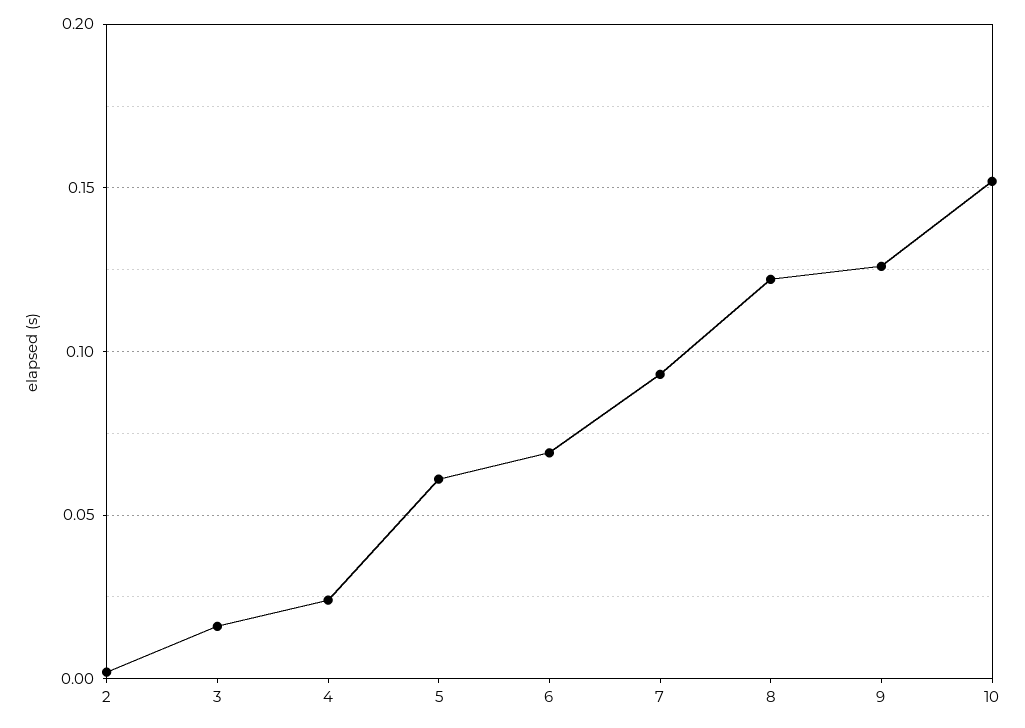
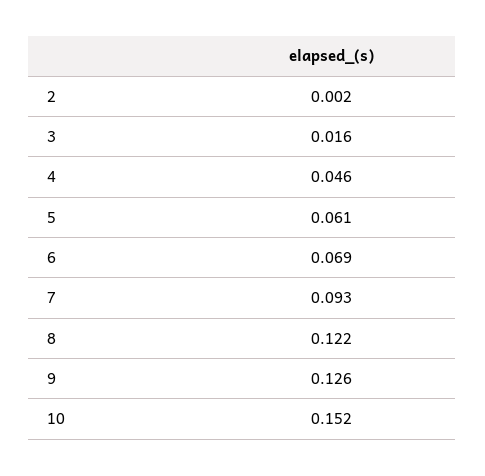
4: 0.025 -> 0.046

